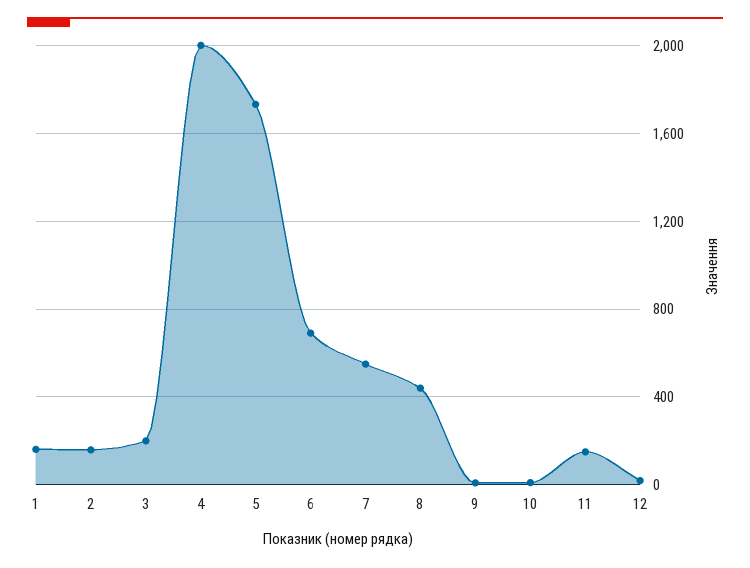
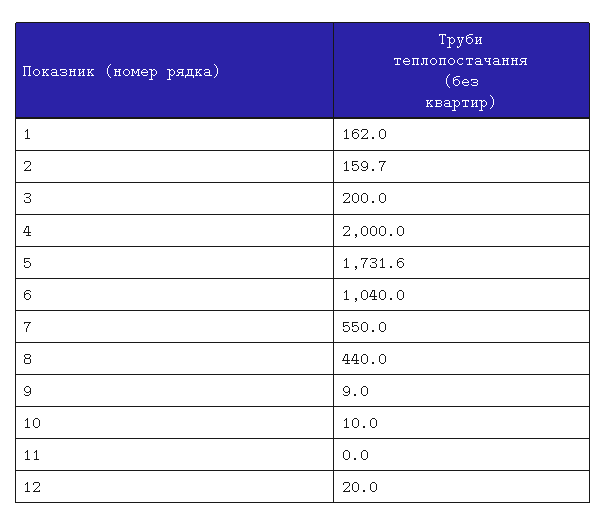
6: 700 -> 1040
11: 150 -> 0

